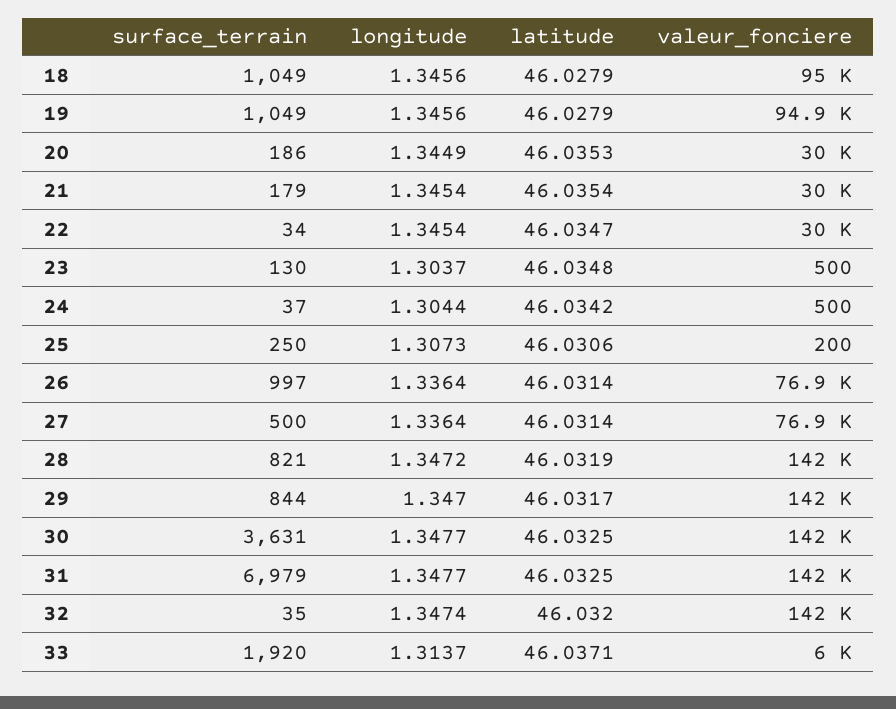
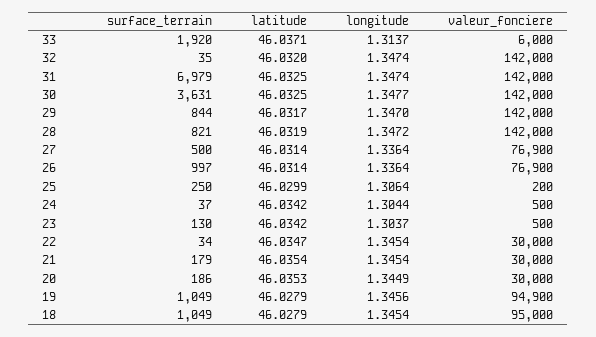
longitude, 18: 1.3456 -> 1.3454
latitude, 23: 46.0348 -> 46.0342
longitude, 25: 1.3073 -> 1.3064
latitude, 25: 46.0306 -> 46.0299
longitude, 31: 1.3477 -> 1.3474

